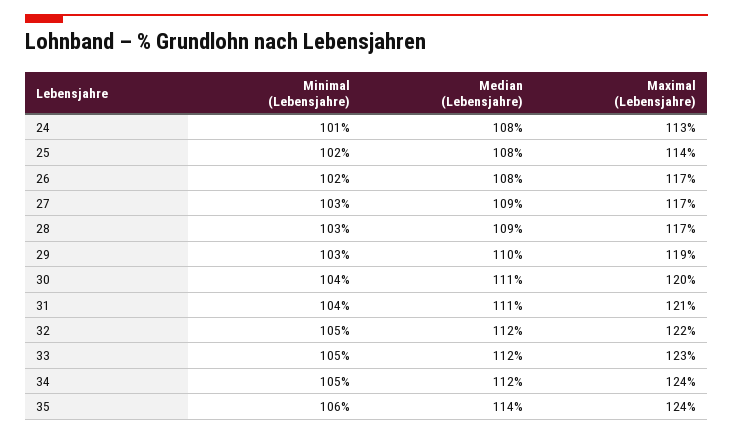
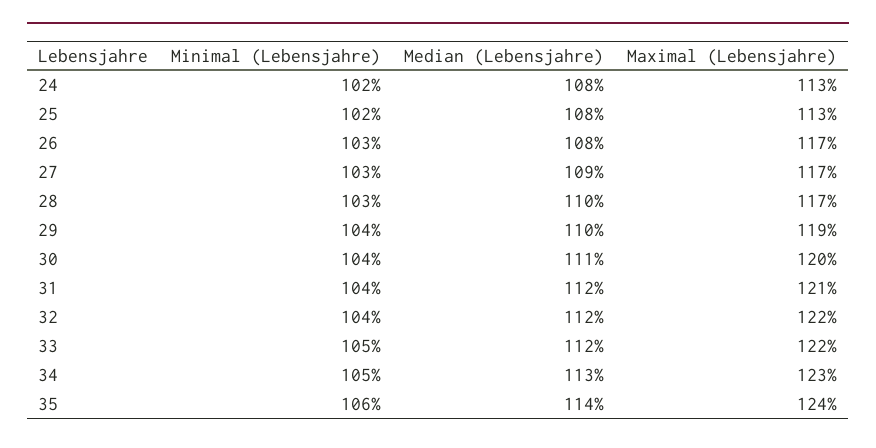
Minimal (Lebensjahre), 24: 101 -> 102
Maximal (Lebensjahre), 25: 114 -> 113
Minimal (Lebensjahre), 26: 102 -> 103
Median (Lebensjahre), 28: 109 -> 110
Minimal (Lebensjahre), 29: 103 -> 104
Median (Lebensjahre), 31: 111 -> 112
Minimal (Lebensjahre), 32: 105 -> 104
Maximal (Lebensjahre), 33: 123 -> 122
Median (Lebensjahre), 34: 112 -> 113
Maximal (Lebensjahre), 34: 124 -> 123

